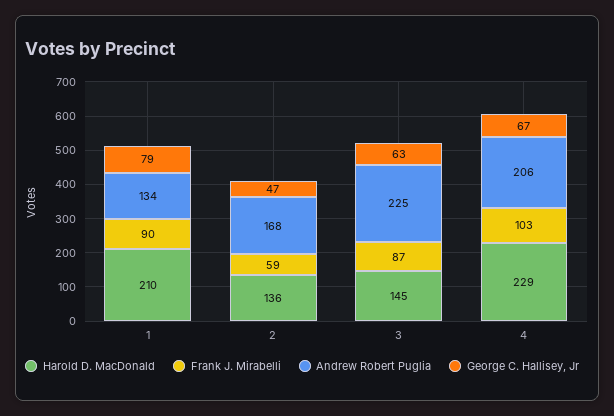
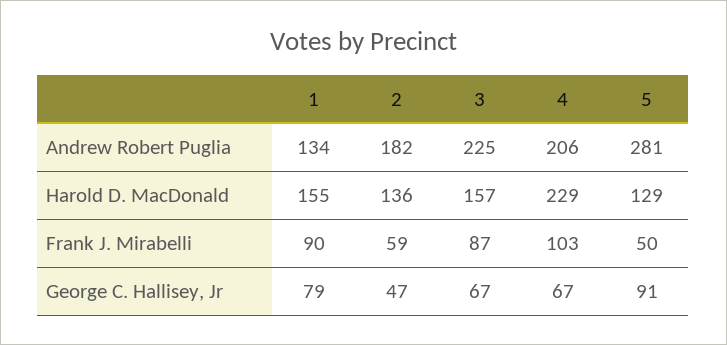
Harold D. MacDonald, 1: 210 -> 155
Andrew Robert Puglia, 2: 168 -> 182
Harold D. MacDonald, 3: 145 -> 157
George C. Hallisey, Jr, 3: 63 -> 67
Andrew Robert Puglia, 5: none -> 281
Harold D. MacDonald, 5: none -> 129
Frank J. Mirabelli, 5: none -> 50
George C. Hallisey, Jr, 5: none -> 91

